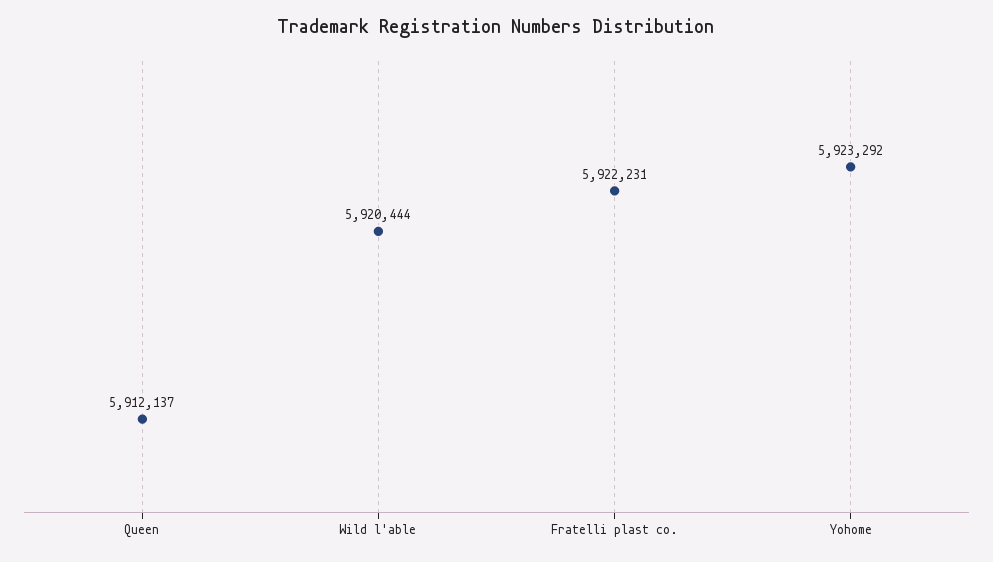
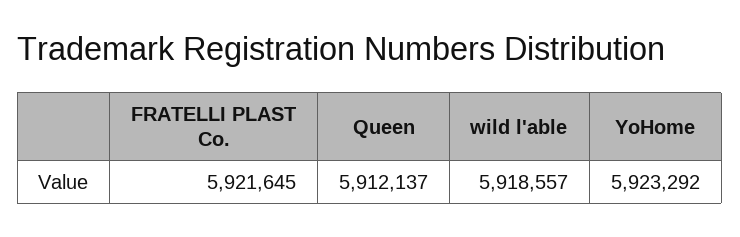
Wild l'able: 5920444 -> 5918557
Fratelli plast co.: 5922231 -> 5921645

